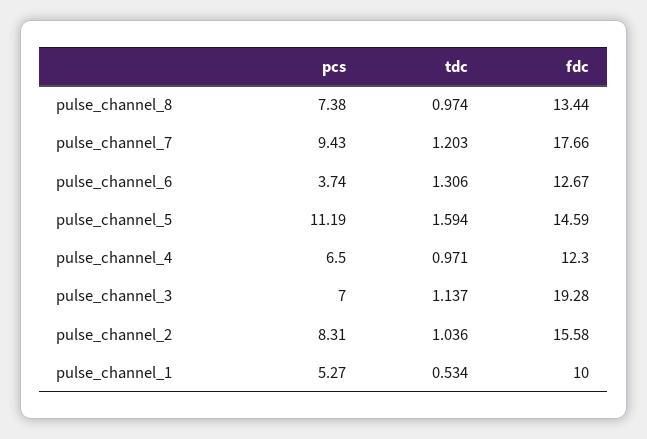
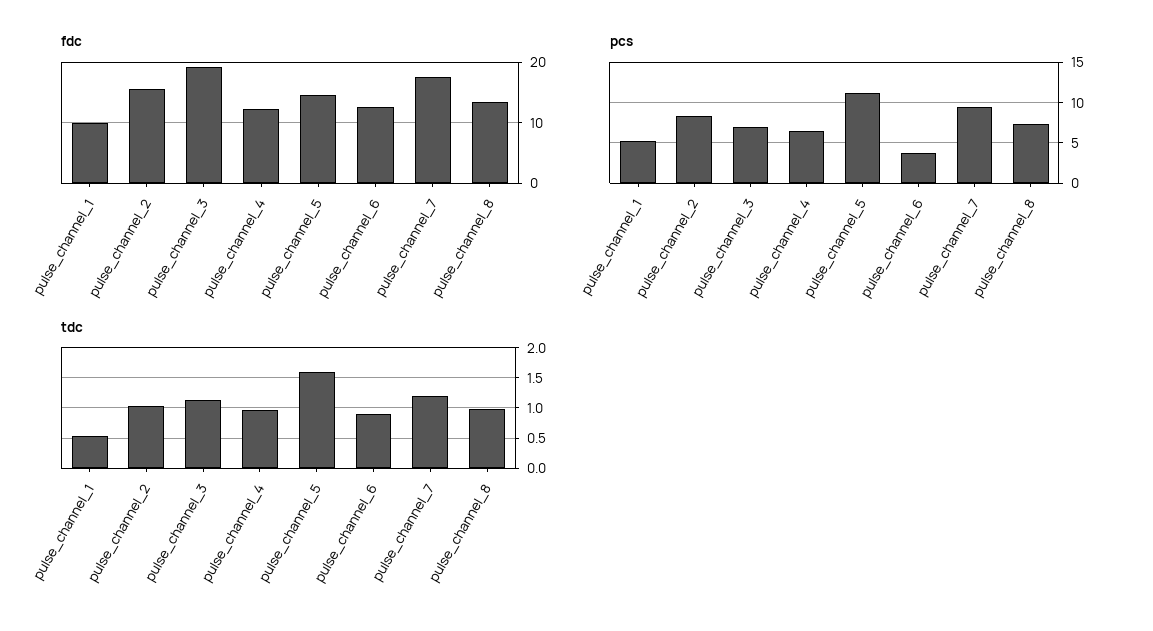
tdc, pulse_channel_6: 1.306 -> 0.9

